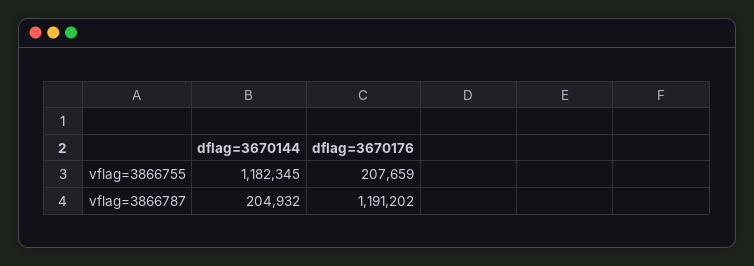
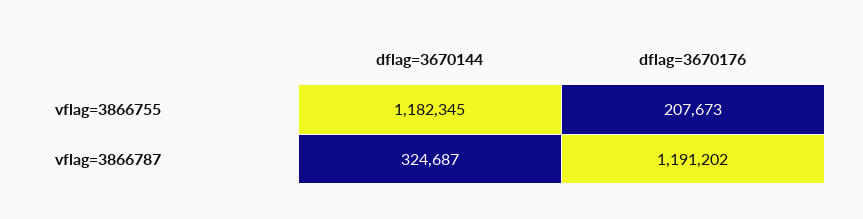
dflag=3670176, vflag=3866755: 207659 -> 207673
dflag=3670144, vflag=3866787: 204932 -> 324687

